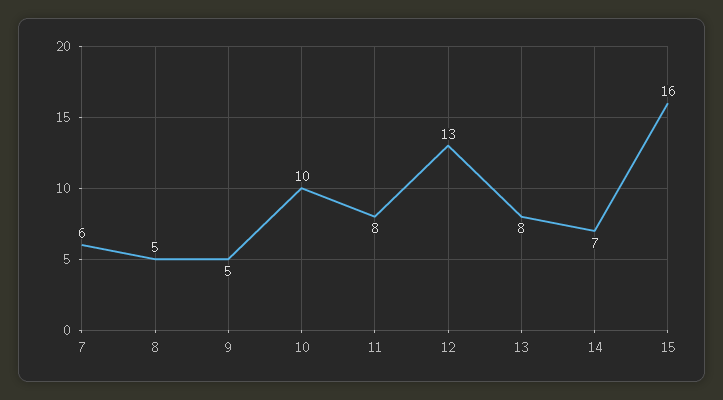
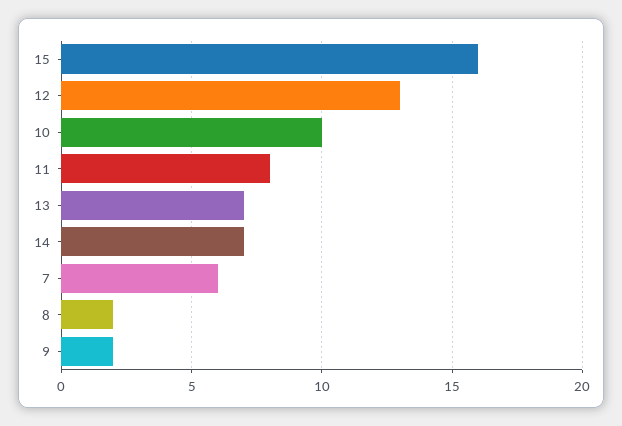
8: 5 -> 2
9: 5 -> 2
13: 8 -> 7

